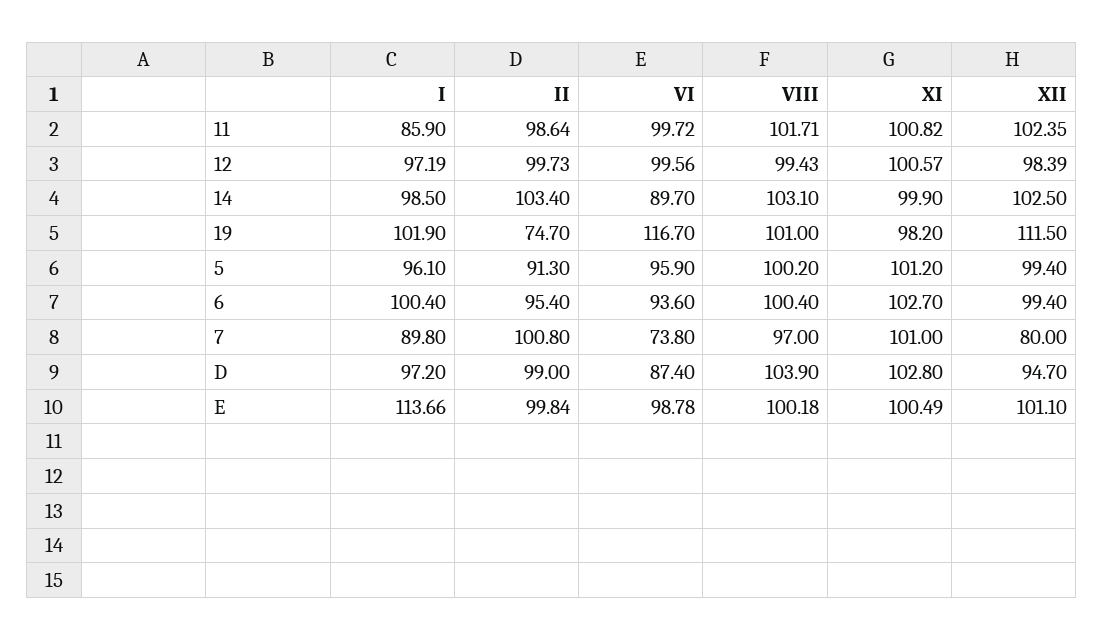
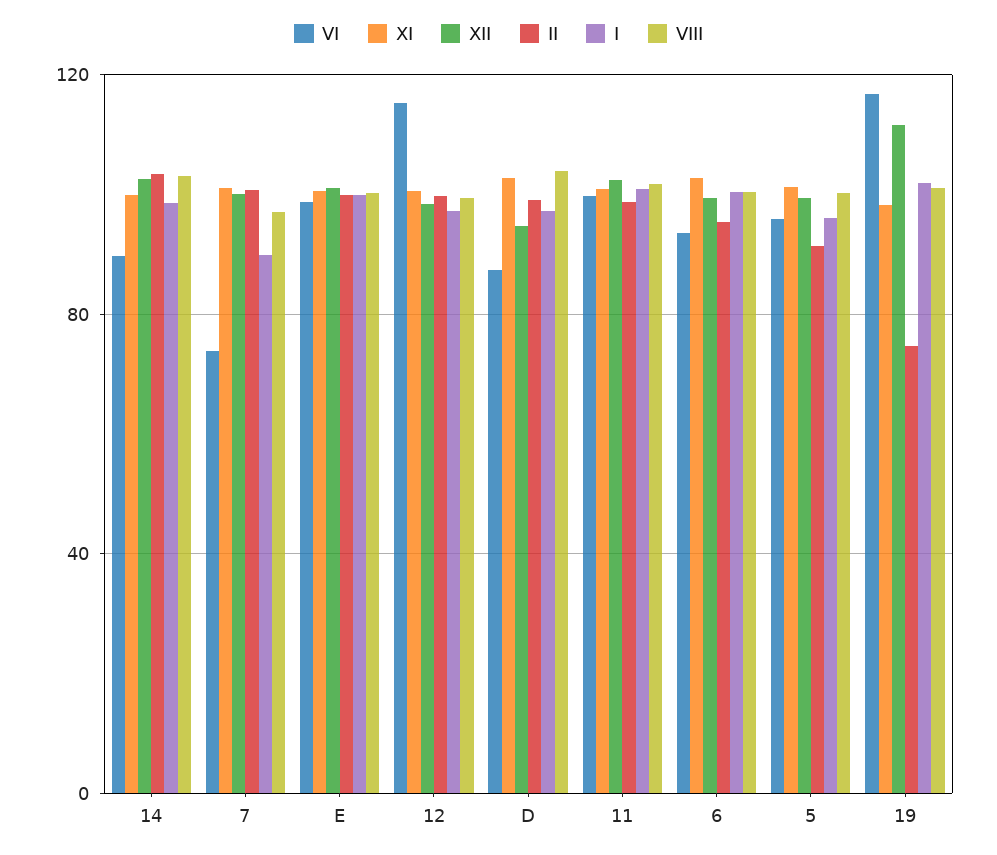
I, 11: 85.9 -> 100
VI, 12: 99.56 -> 115
XII, 7: 80 -> 100
I, E: 113.66 -> 100

